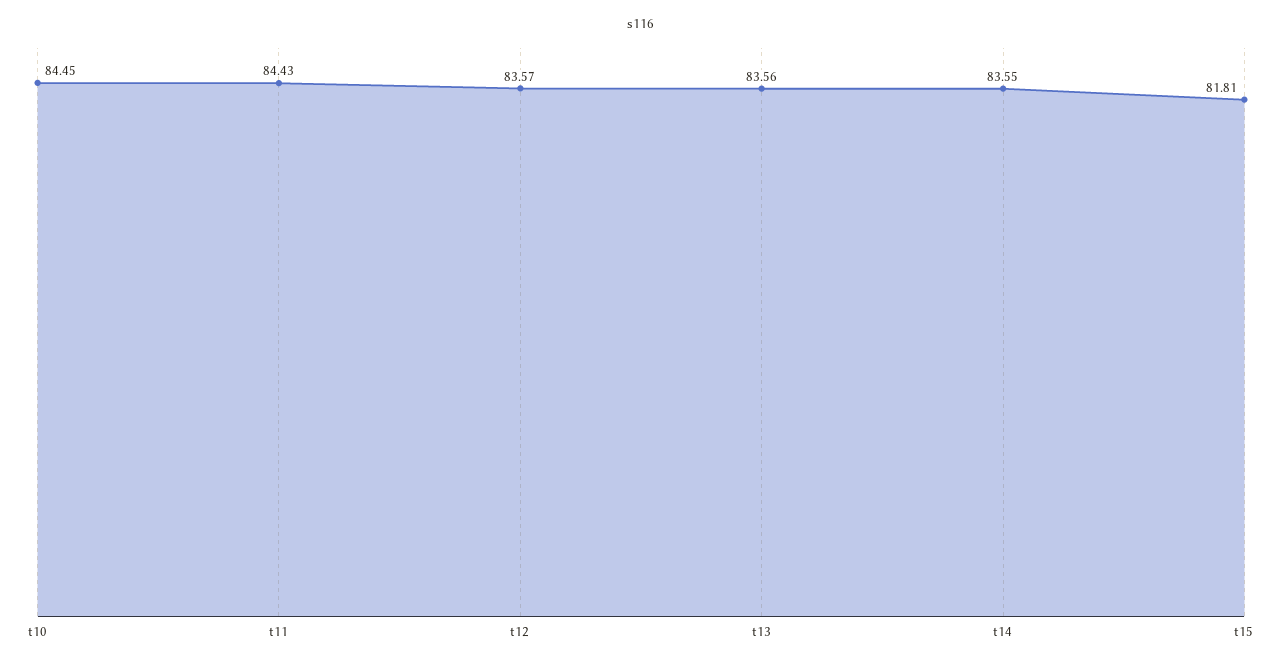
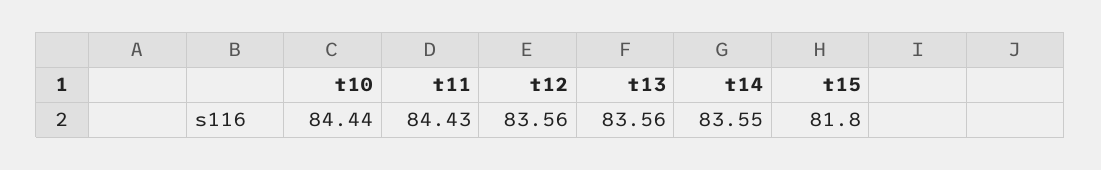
t10: 84.45 -> 84.44
t12: 83.57 -> 83.56
t15: 81.81 -> 81.8

